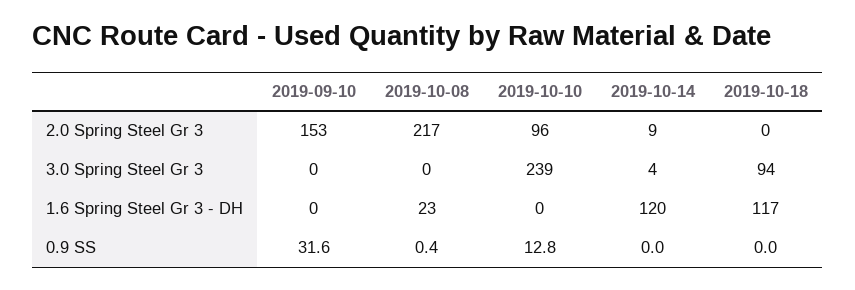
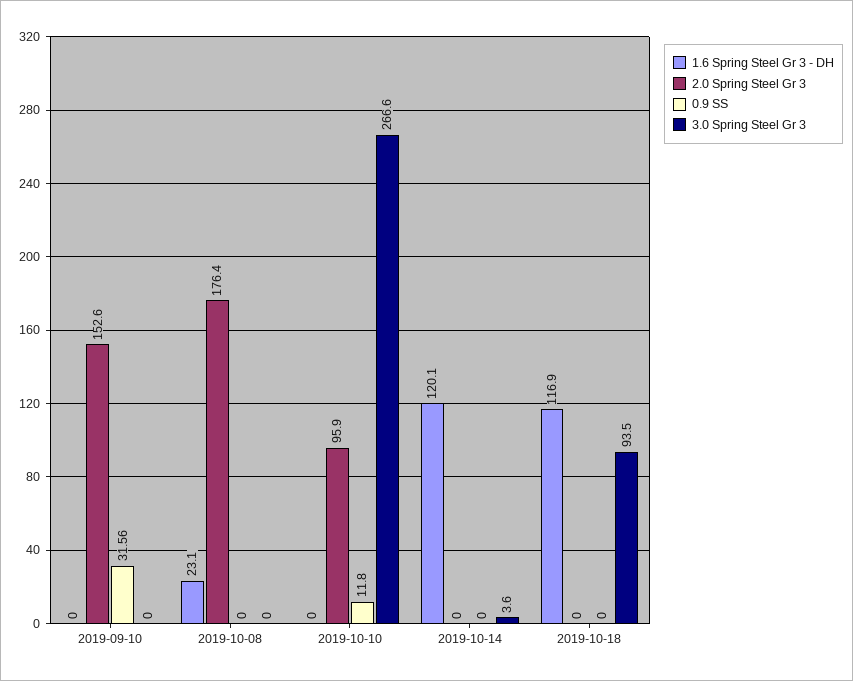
2.0 Spring Steel Gr 3, 2019-10-08: 217 -> 176.4
2.0 Spring Steel Gr 3, 2019-10-14: 9 -> 0
3.0 Spring Steel Gr 3, 2019-10-10: 239 -> 266.6
0.9 SS, 2019-10-08: 0.4 -> 0
0.9 SS, 2019-10-10: 12.8 -> 11.8

